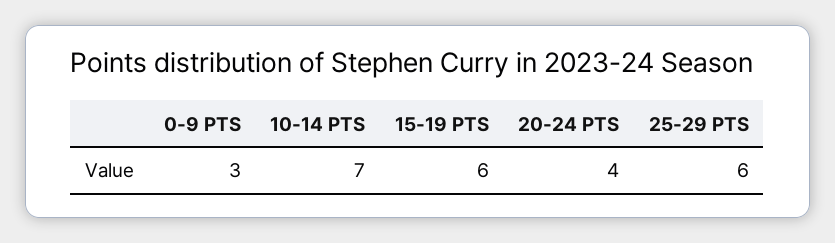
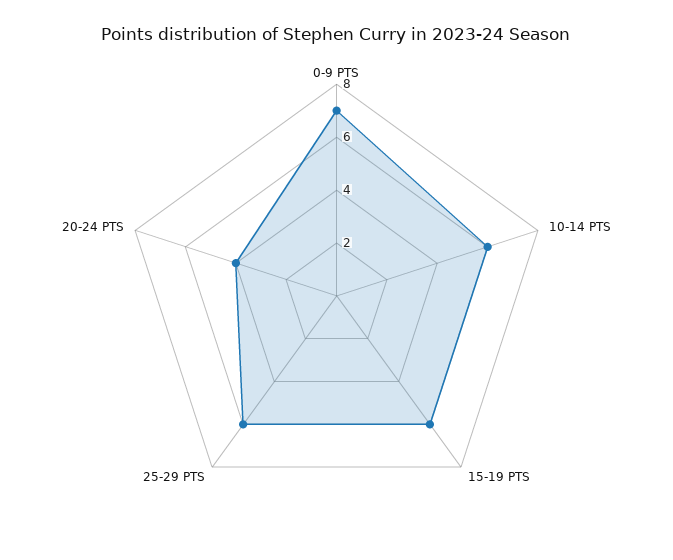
0-9 PTS: 3 -> 7
10-14 PTS: 7 -> 6

